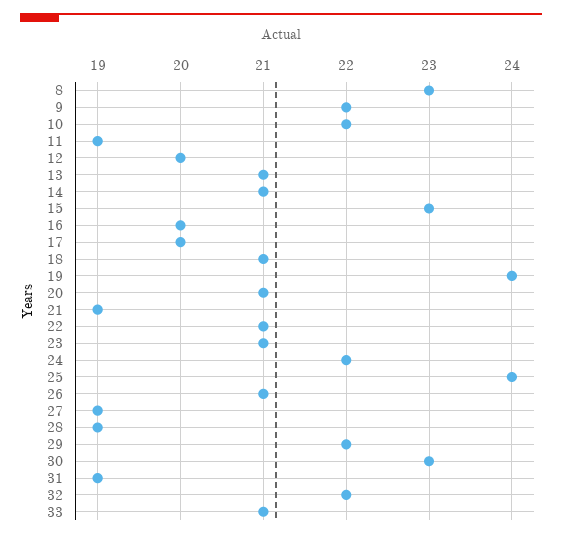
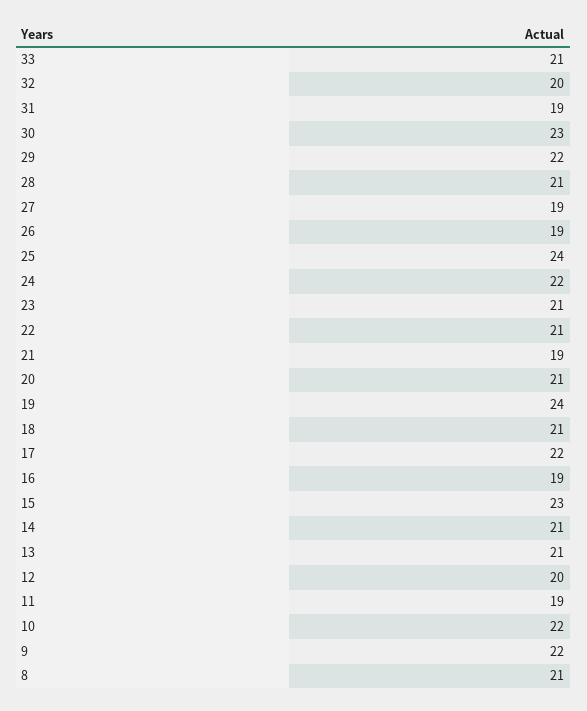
8: 23 -> 21
16: 20 -> 19
17: 20 -> 22
26: 21 -> 19
28: 19 -> 21
32: 22 -> 20

